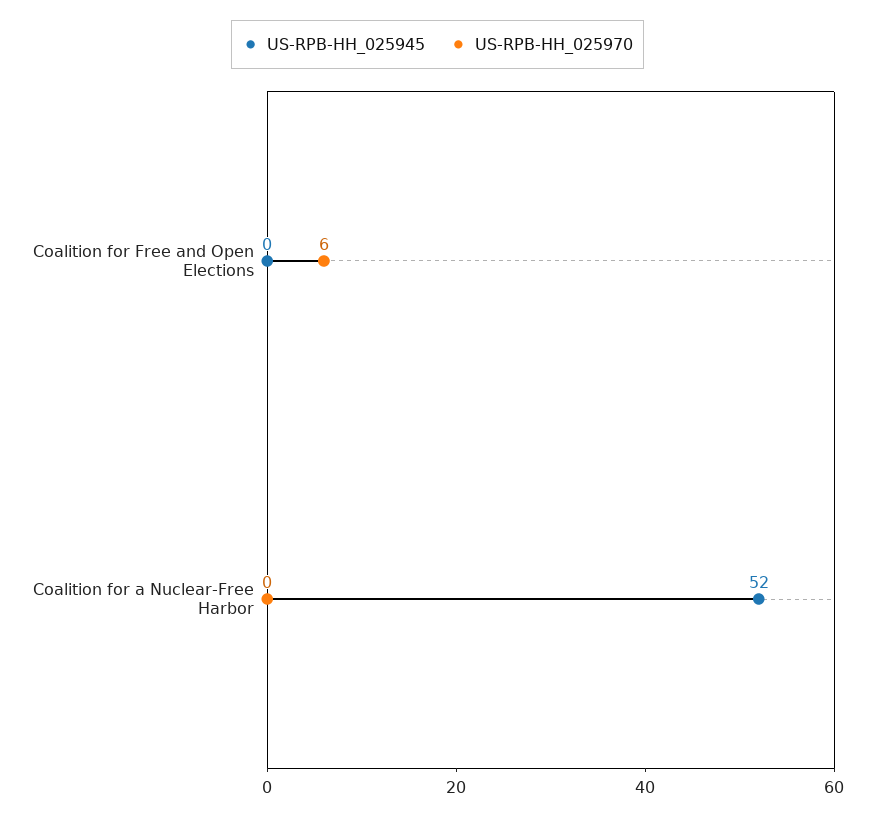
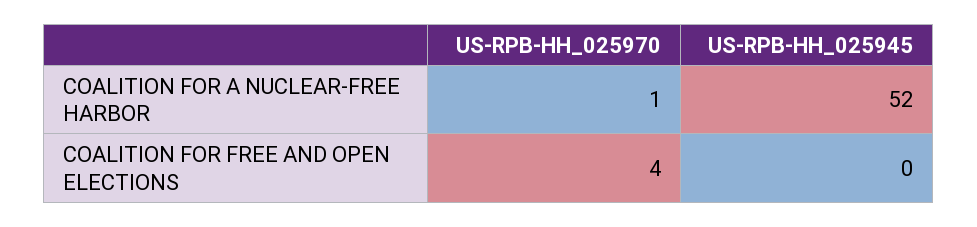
US-RPB-HH_025970, Coalition for Free and Open Elections: 6 -> 4
US-RPB-HH_025970, Coalition for a Nuclear-Free Harbor: 0 -> 1

